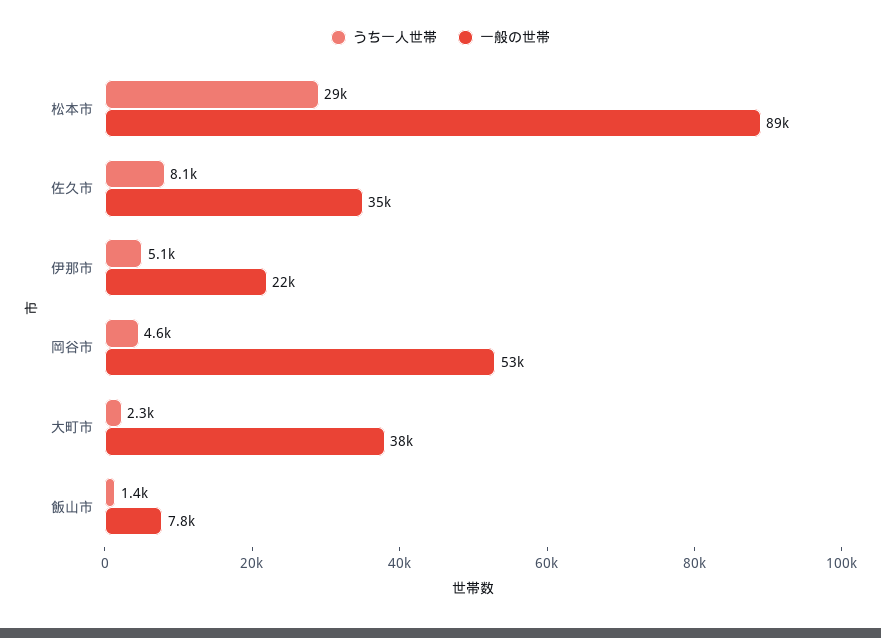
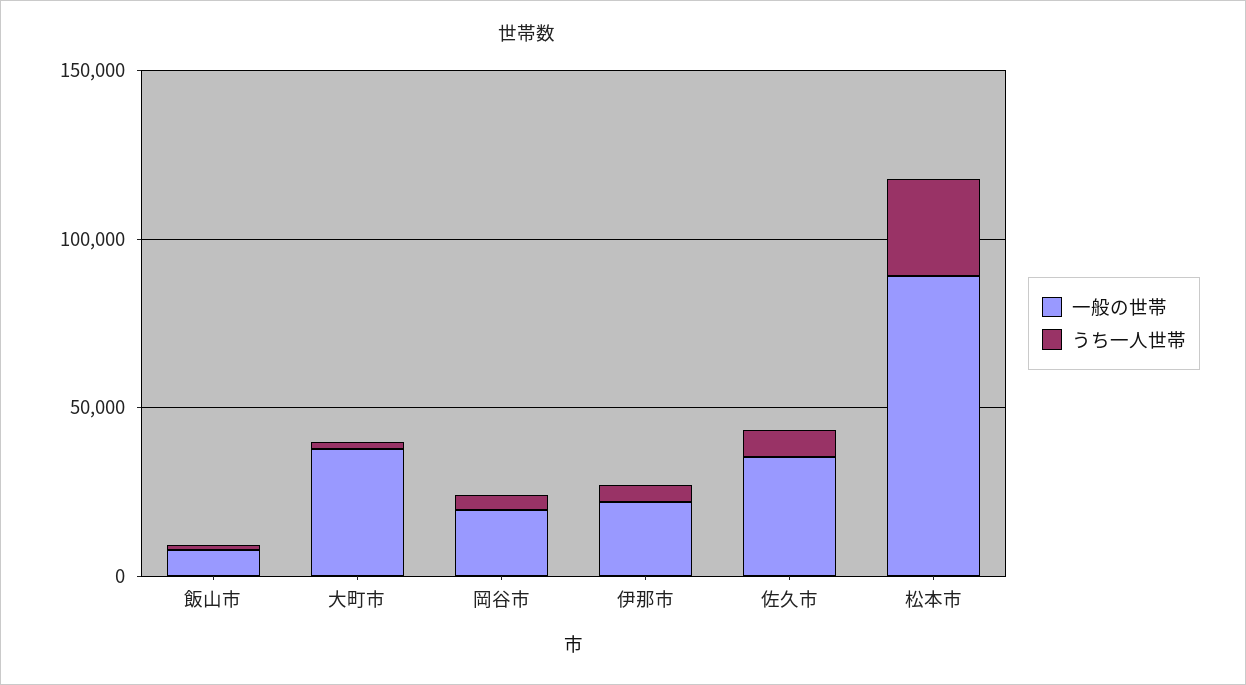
一般の世帯, 岡谷市: 53000 -> 20000

